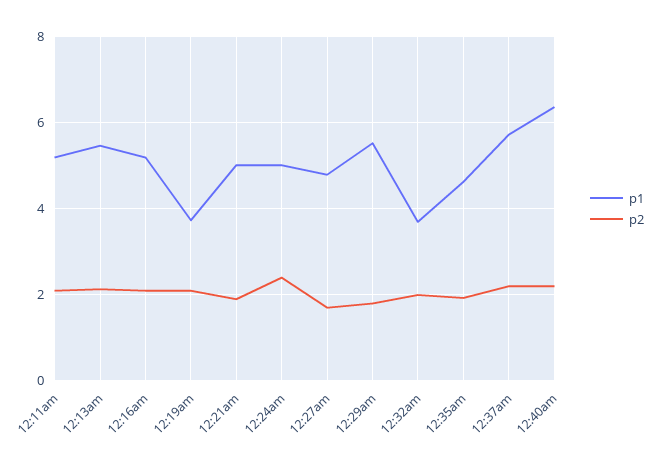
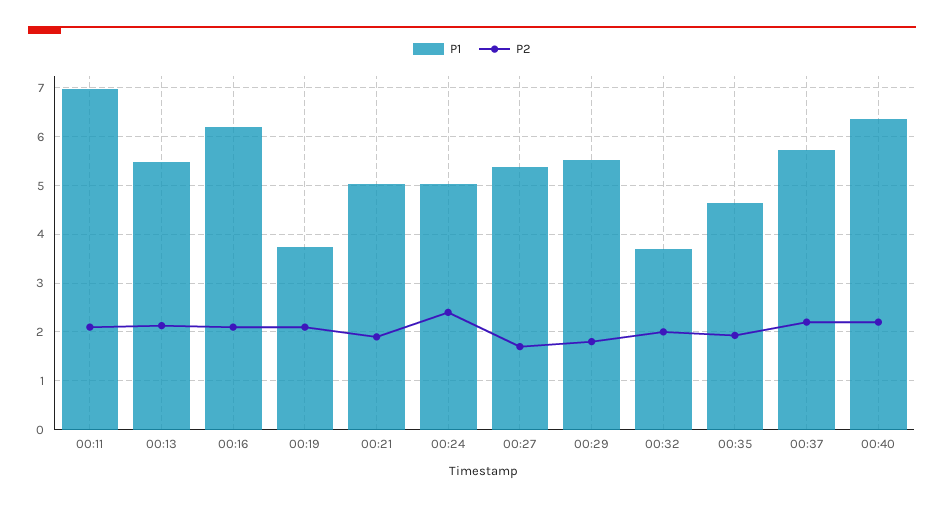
p1, 12:11am: 5.2 -> 7
p1, 12:16am: 5.2 -> 6.2
p1, 12:27am: 4.8 -> 5.4

